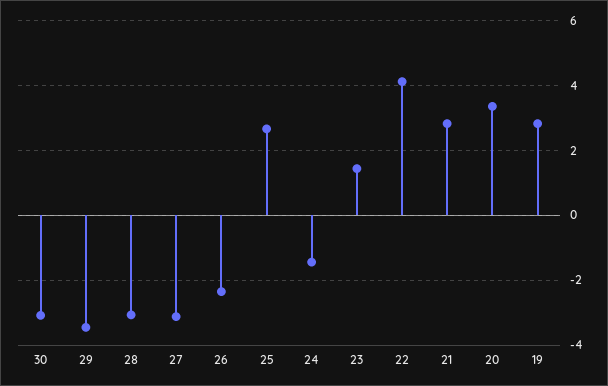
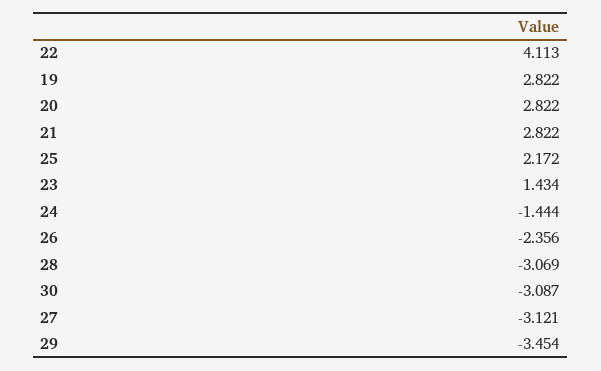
25: 2.6 -> 2.172
20: 3.4 -> 2.822

